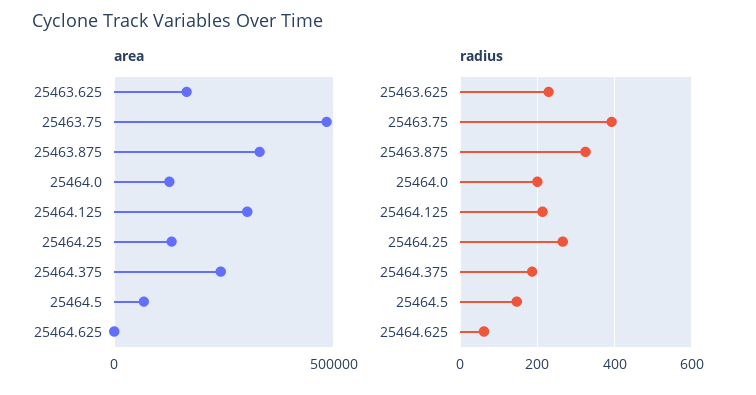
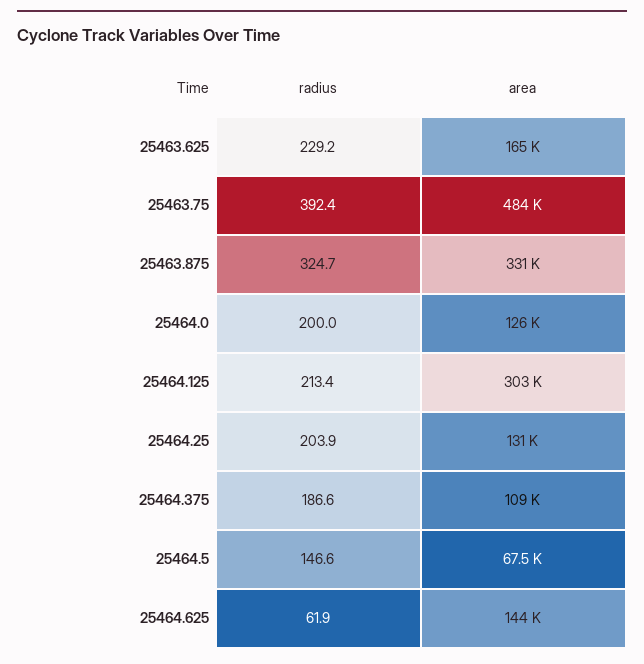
area, 25464.375: 250000 -> 109000
area, 25464.625: 0 -> 144000
radius, 25464.25: 260 -> 203.9

